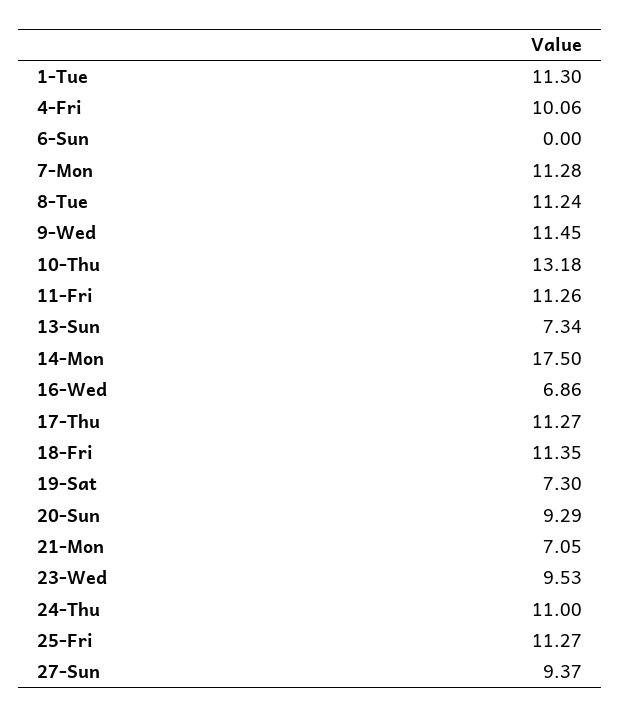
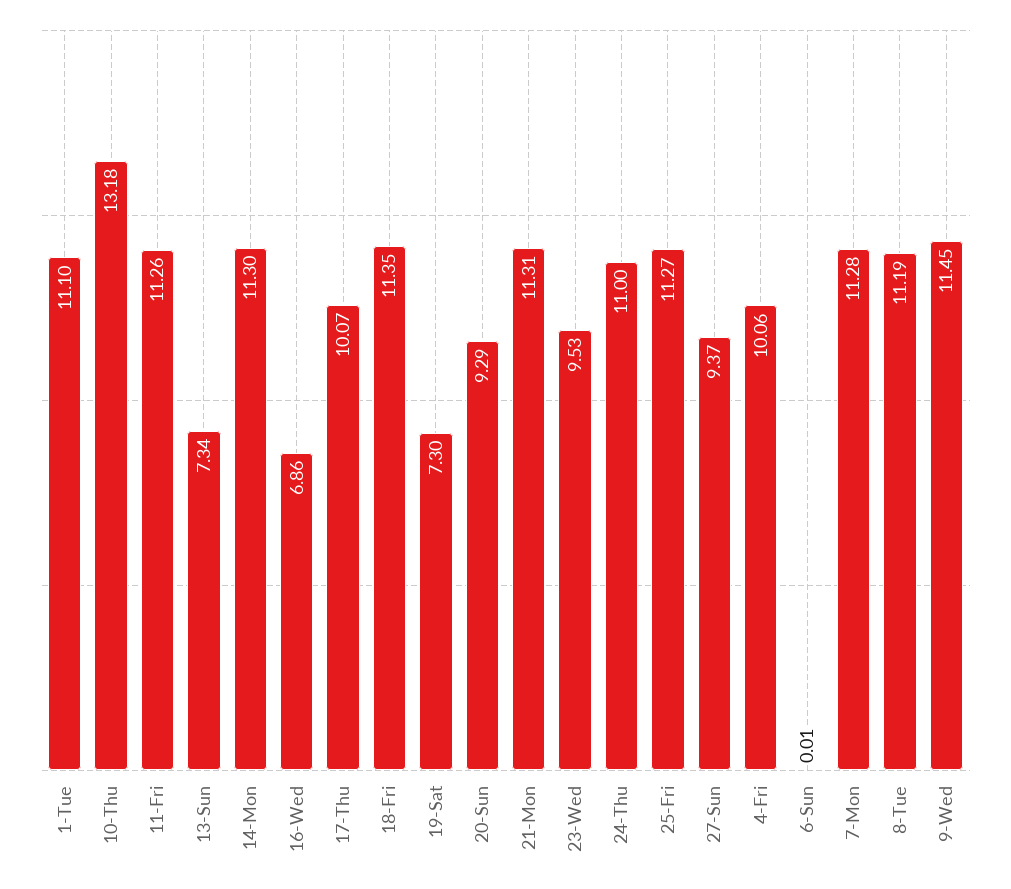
1-Tue: 11.3 -> 11.1
6-Sun: 0 -> 0.01
8-Tue: 11.24 -> 11.19
14-Mon: 17.5 -> 11.3
17-Thu: 11.27 -> 10.07
21-Mon: 7.05 -> 11.31

